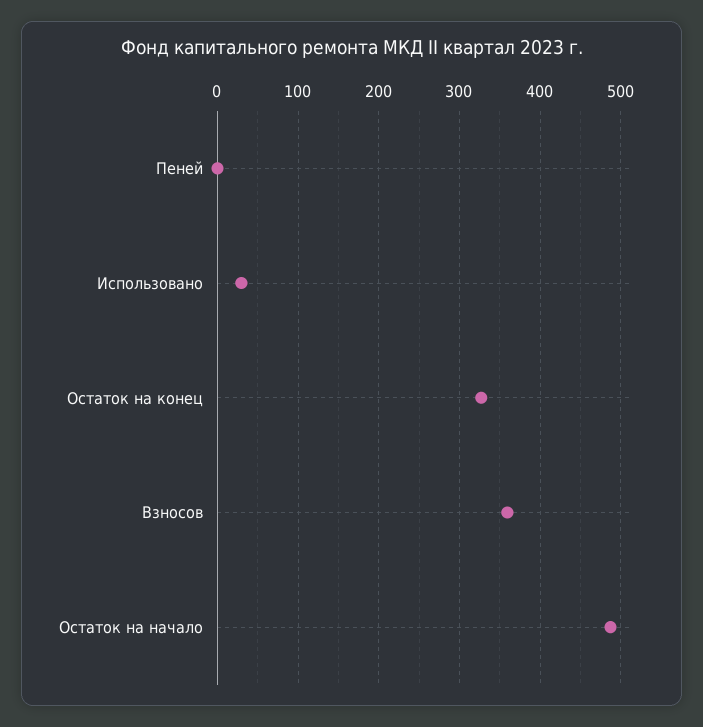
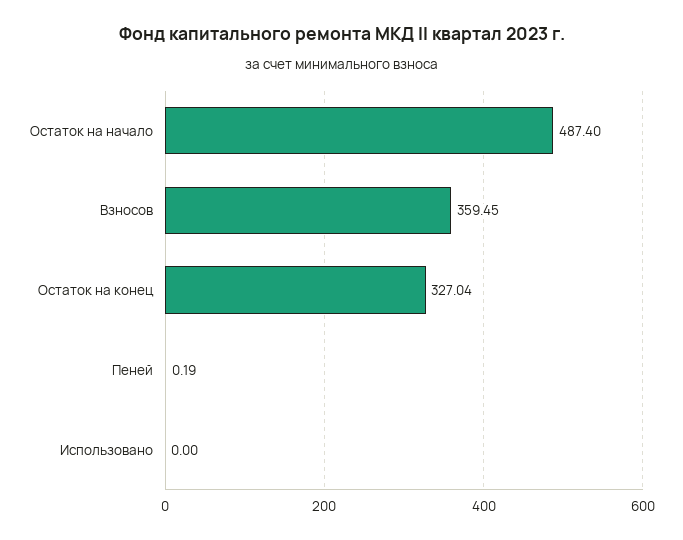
Использовано: 30 -> 0

